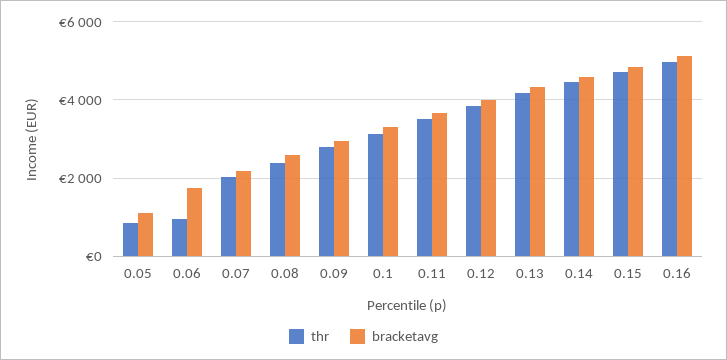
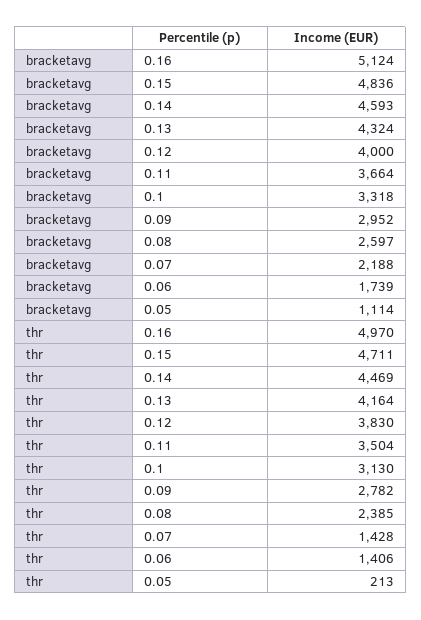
thr, 0.05: 800 -> 213
thr, 0.06: 1000 -> 1406
thr, 0.07: 2000 -> 1428

